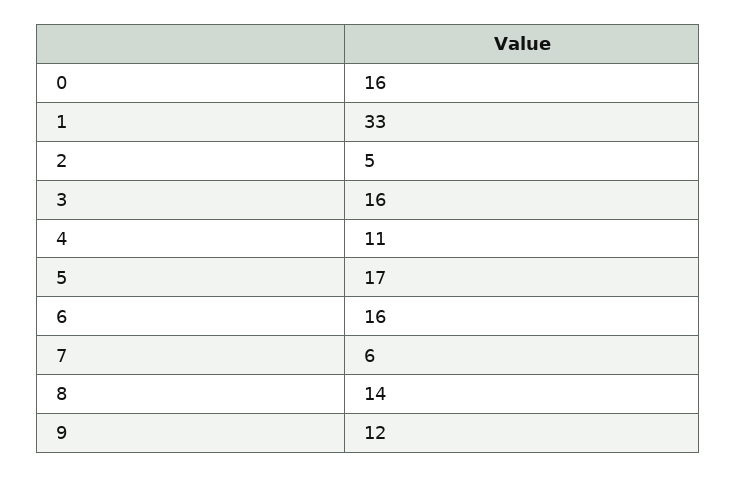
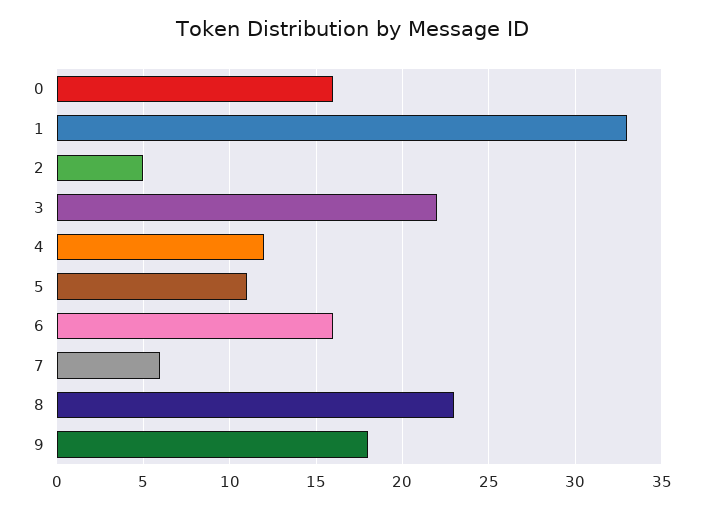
3: 16 -> 22
4: 11 -> 12
5: 17 -> 11
8: 14 -> 23
9: 12 -> 18

